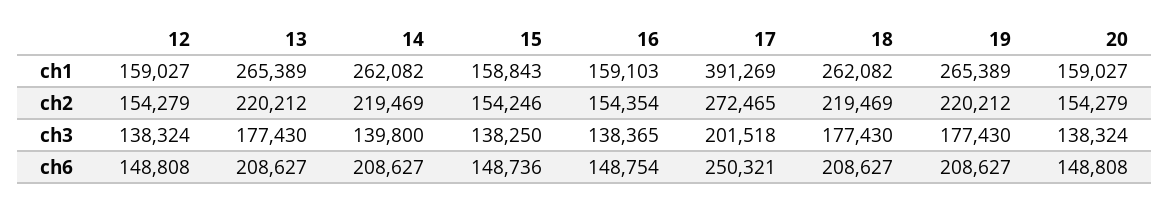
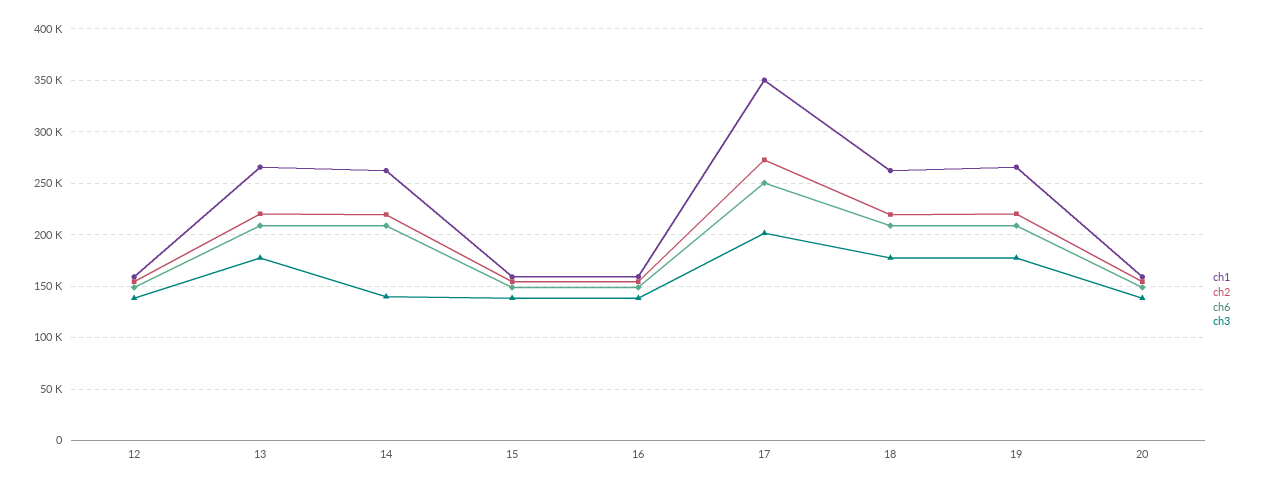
ch1, 17: 391269 -> 350000

